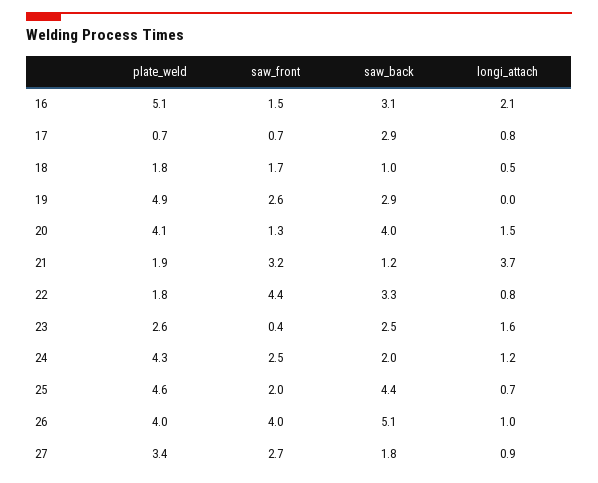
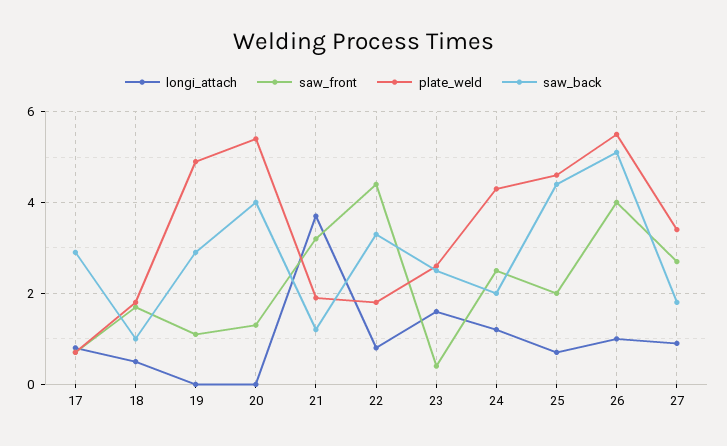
plate_weld, 16: 5.1 -> none
saw_front, 16: 1.5 -> none
saw_back, 16: 3.1 -> none
longi_attach, 16: 2.1 -> none
saw_front, 19: 2.6 -> 1
plate_weld, 20: 4.1 -> 5.5
longi_attach, 20: 1.5 -> 0
plate_weld, 26: 4 -> 5.5

